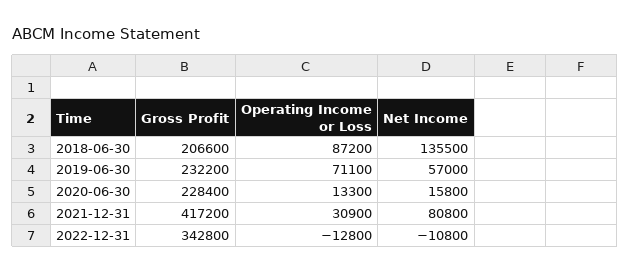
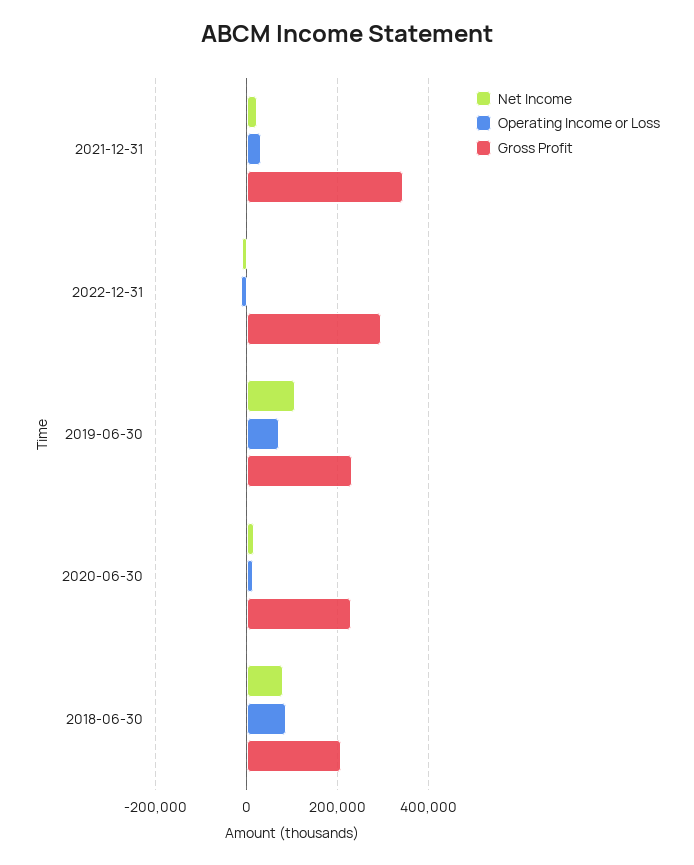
Net Income, 2018-06-30: 135500 -> 80000
Net Income, 2019-06-30: 57000 -> 100000
Gross Profit, 2021-12-31: 417200 -> 340000
Net Income, 2021-12-31: 80800 -> 20000
Gross Profit, 2022-12-31: 342800 -> 300000

